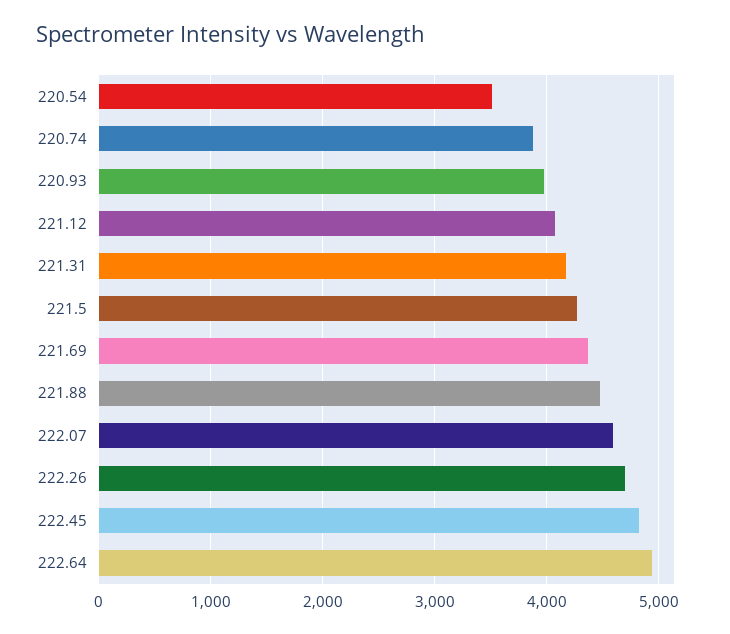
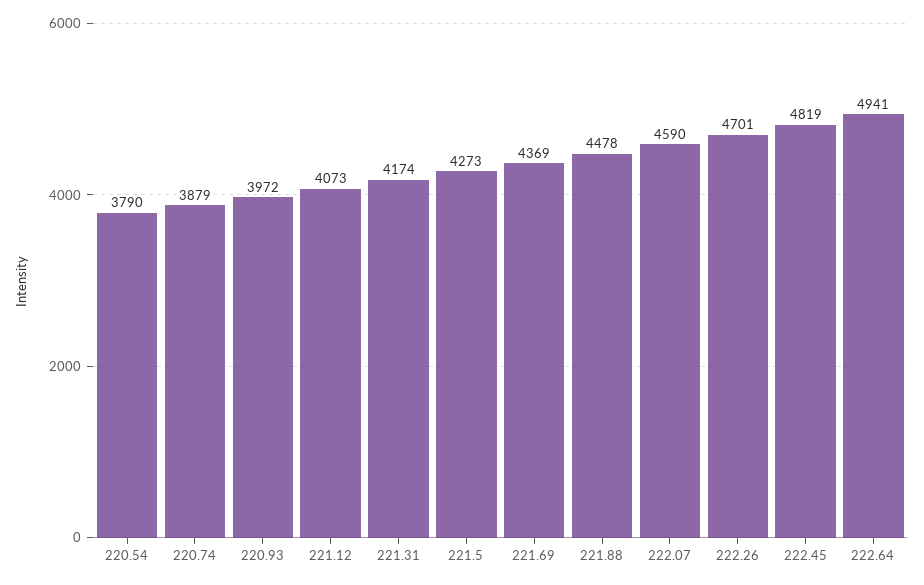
220.54: 3500 -> 3790

